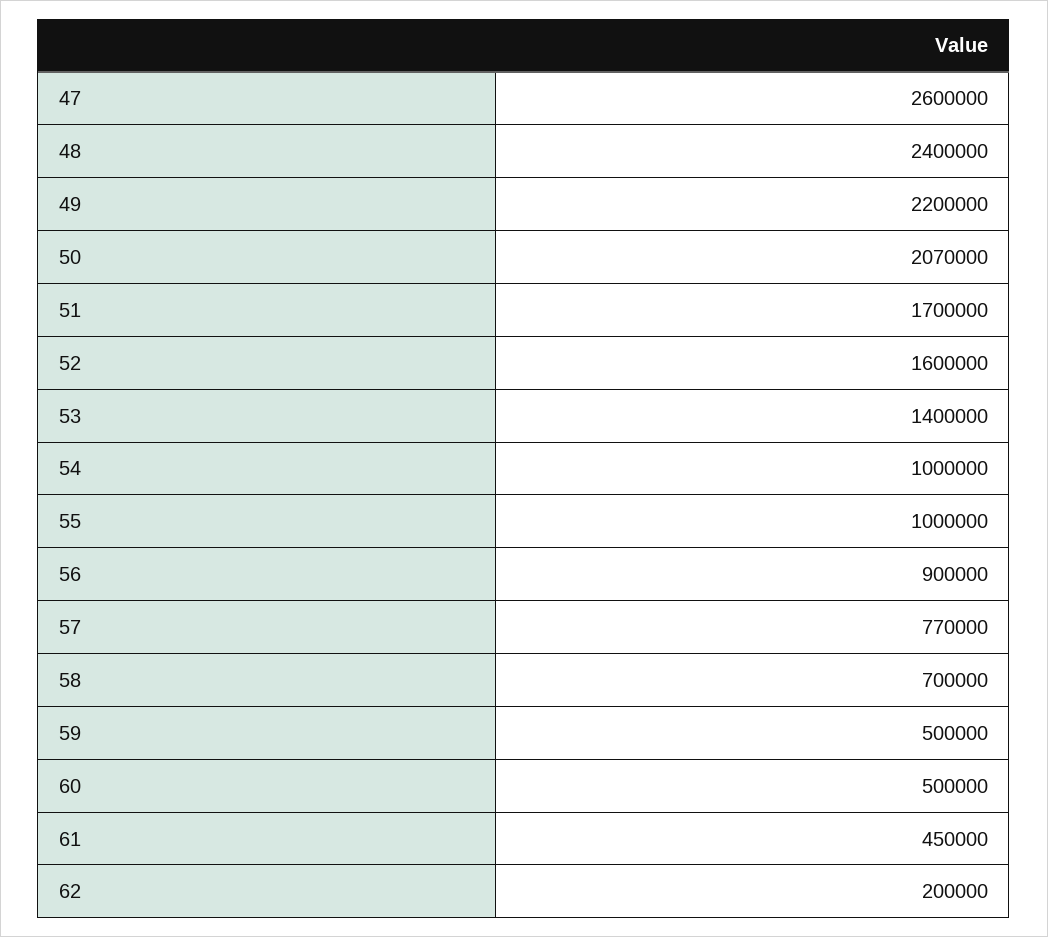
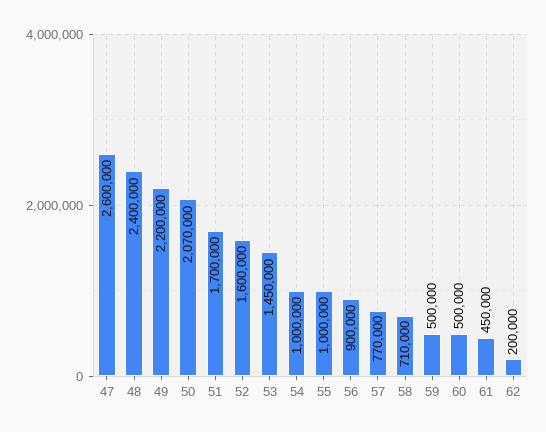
53: 1400000 -> 1450000
58: 700000 -> 710000

